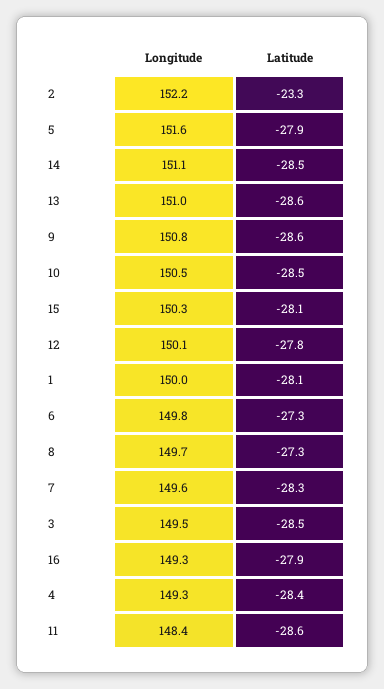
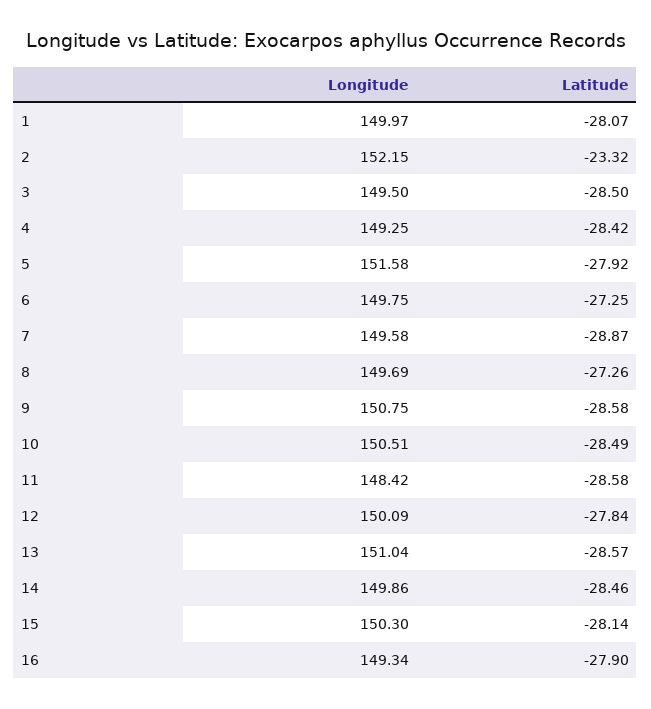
Longitude, 14: 151.1 -> 149.86
Latitude, 7: -28.3 -> -28.87

